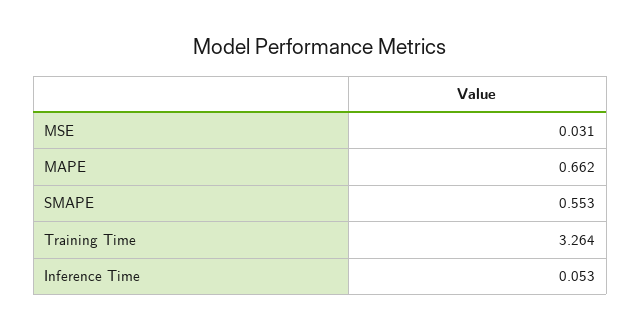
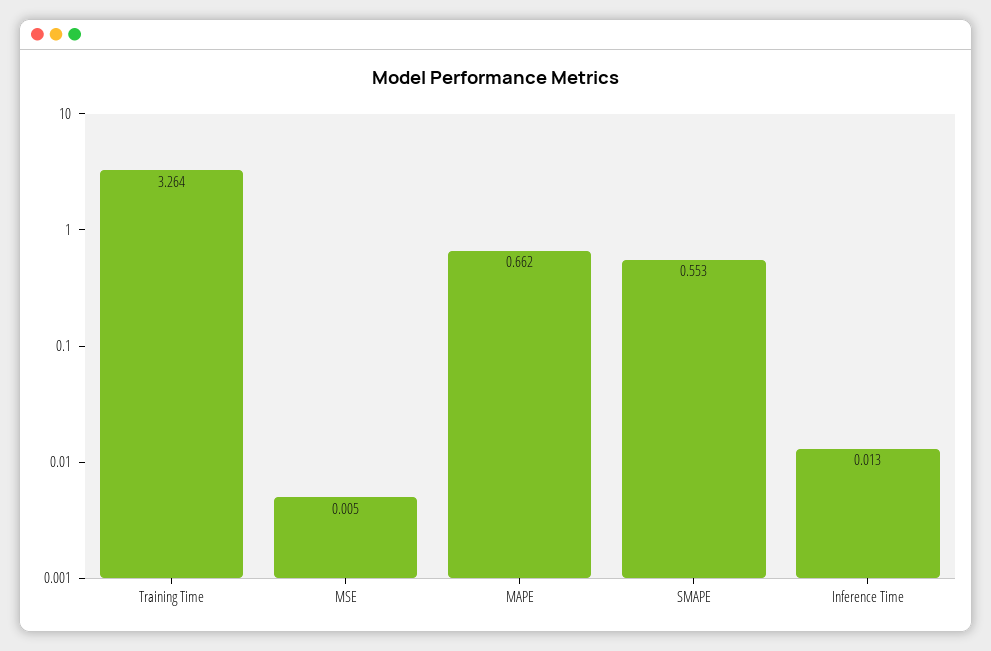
MSE: 0.031 -> 0.005
Inference Time: 0.053 -> 0.013

